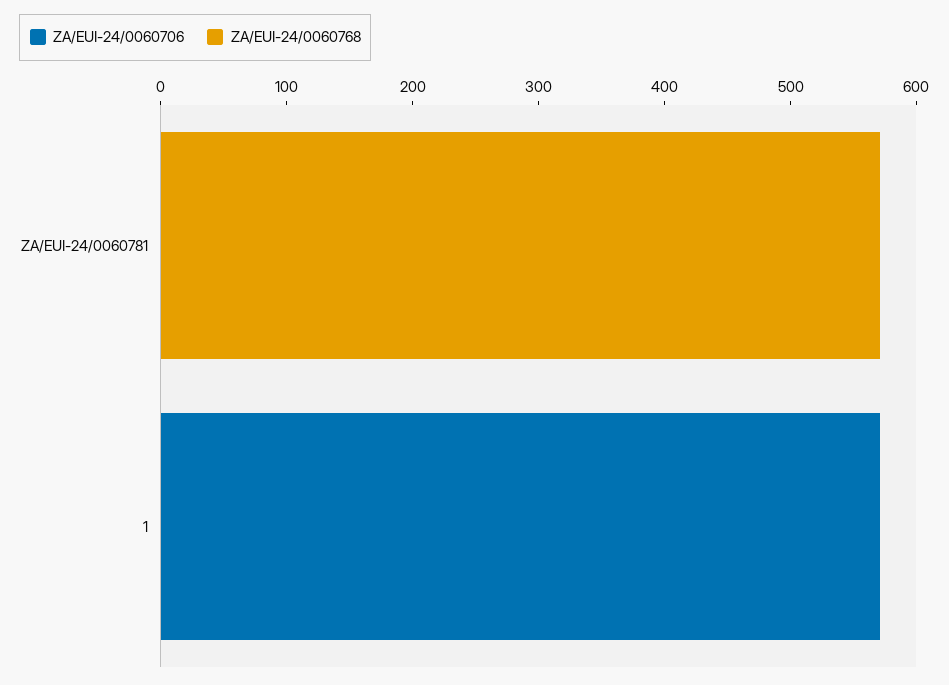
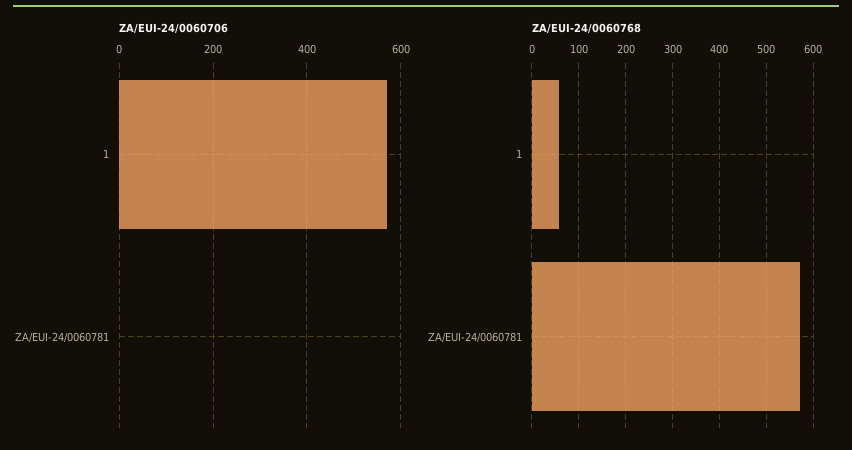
ZA/EUI-24/0060768, 1: 0 -> 60

